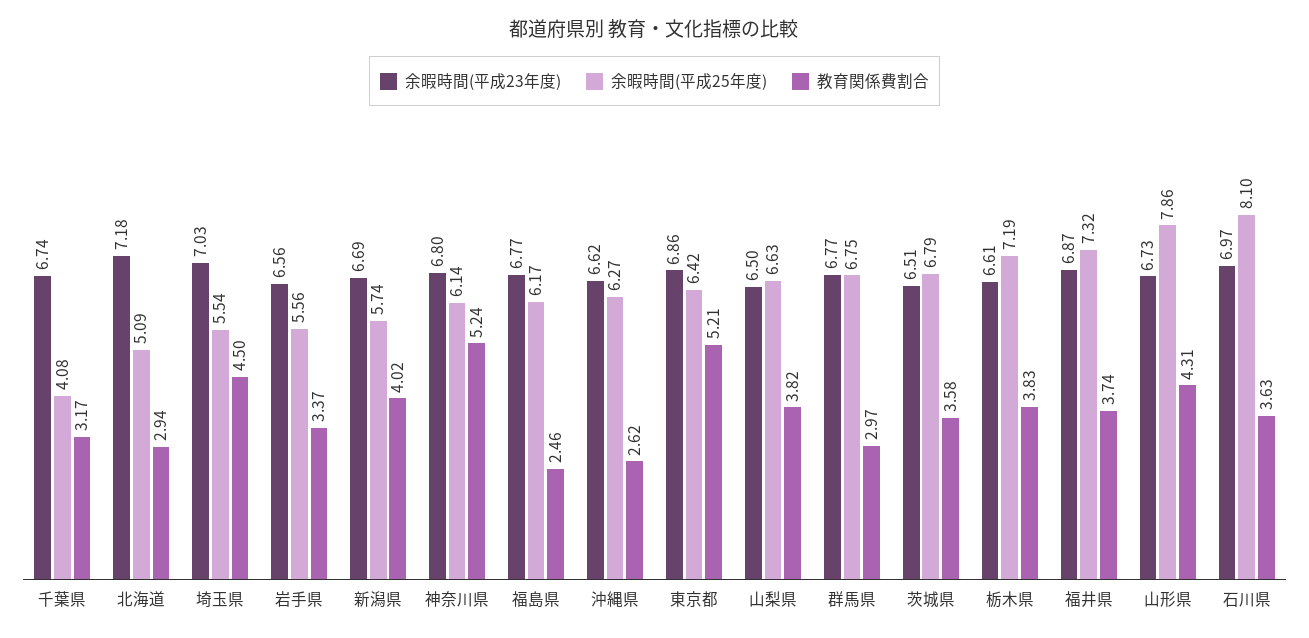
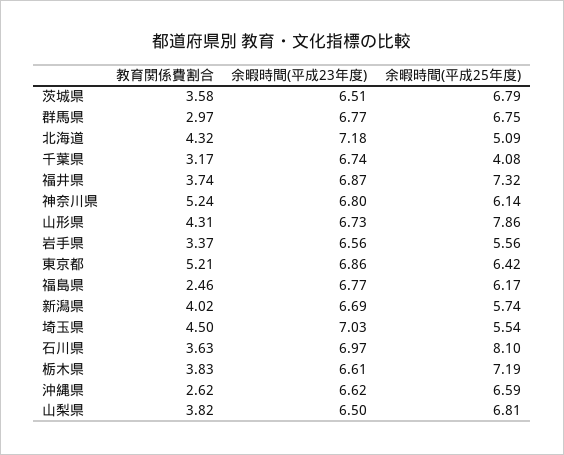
教育関係費割合, 北海道: 2.94 -> 4.32
余暇時間(平成25年度), 沖縄県: 6.27 -> 6.59
余暇時間(平成25年度), 山梨県: 6.63 -> 6.81

